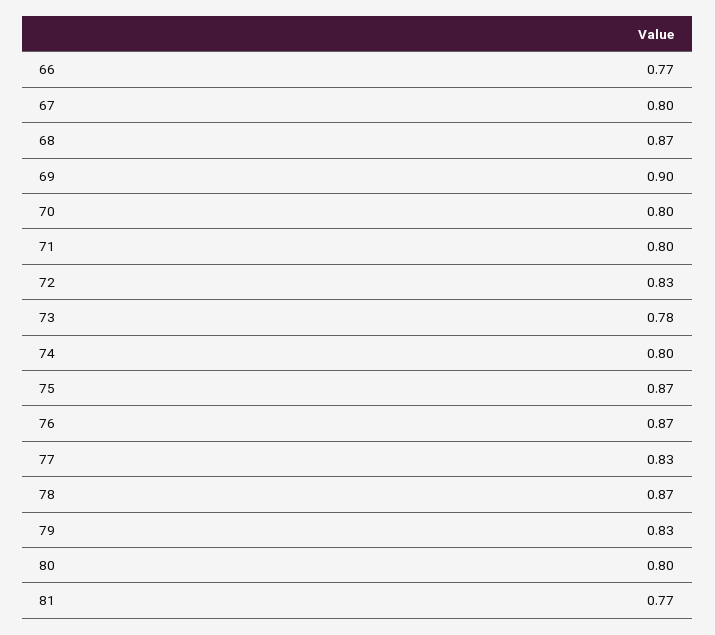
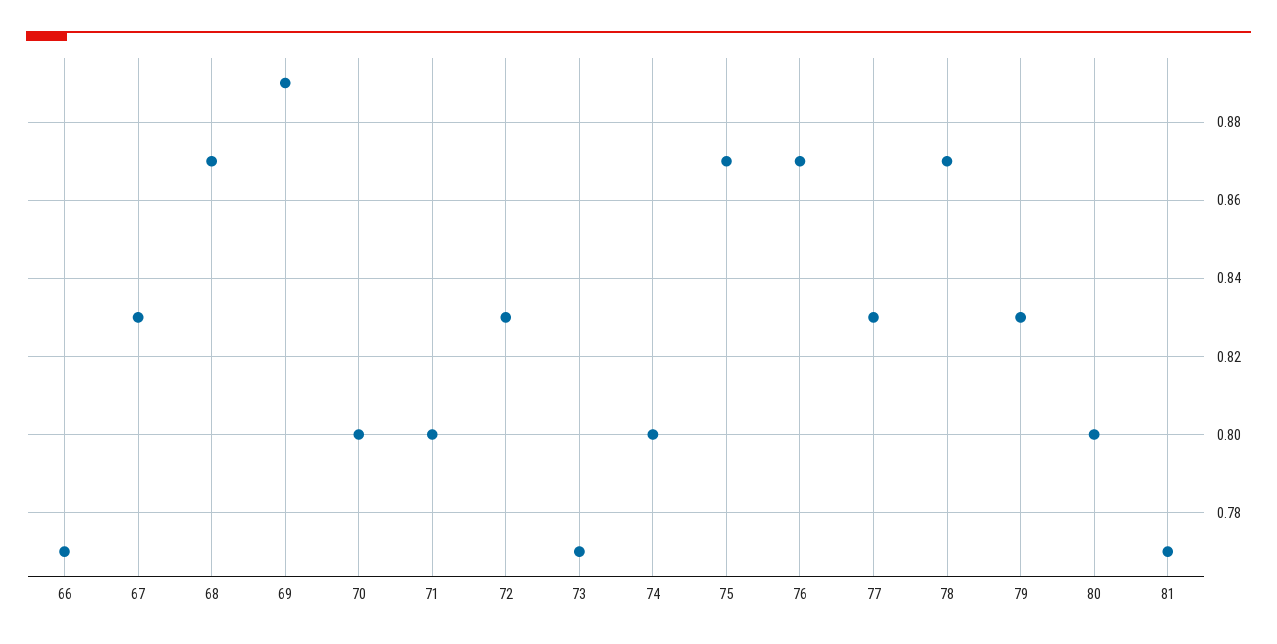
67: 0.8 -> 0.83
69: 0.9 -> 0.89
73: 0.78 -> 0.77

